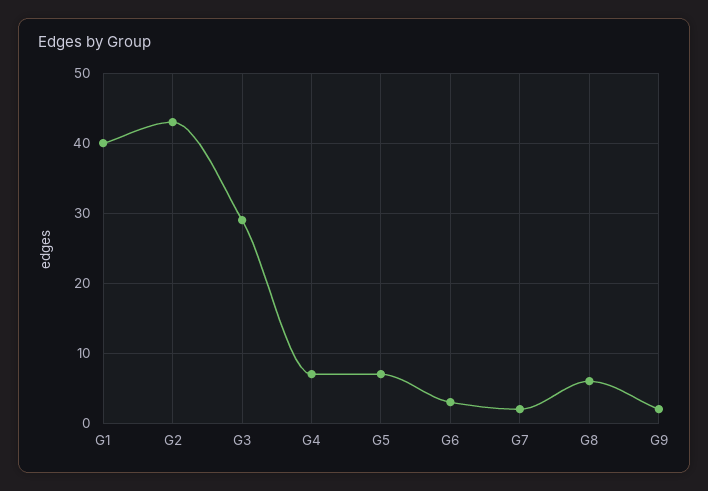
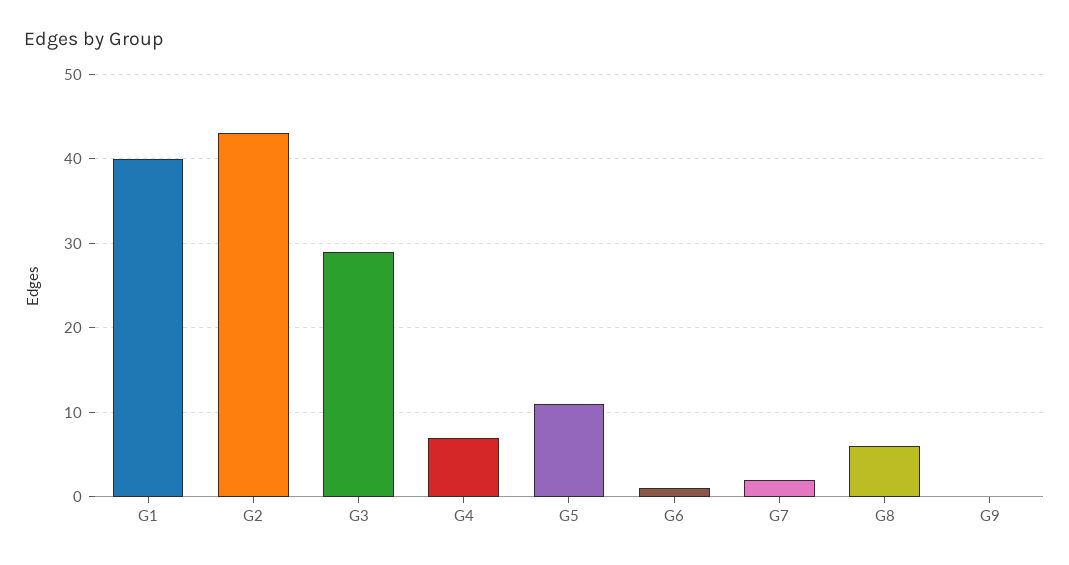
G5: 7 -> 11
G6: 3 -> 1
G9: 2 -> 0

